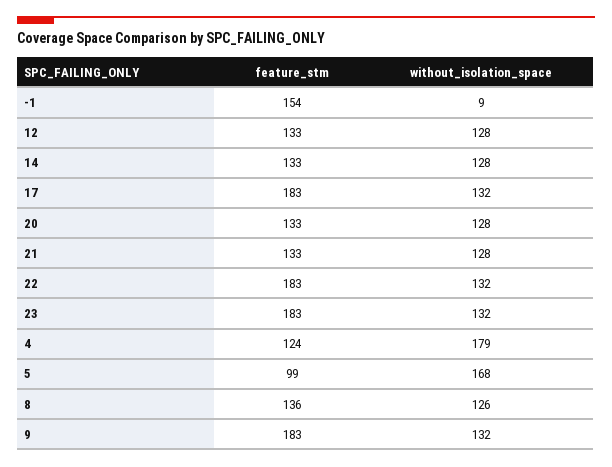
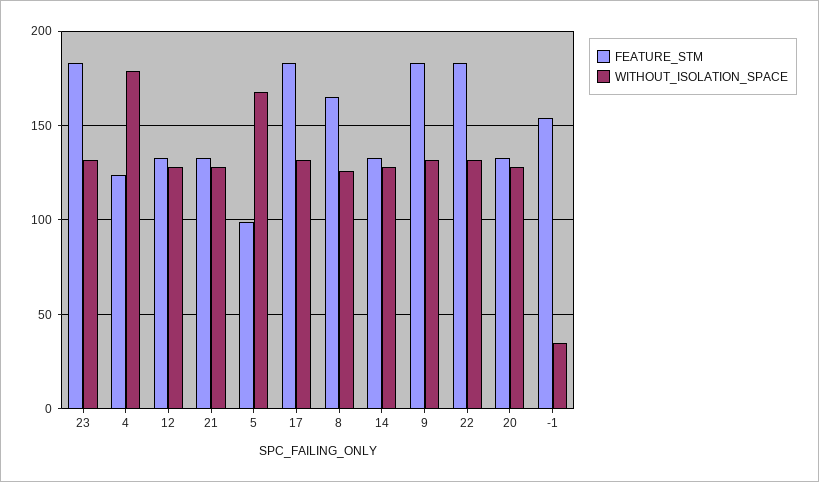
without_isolation_space, -1: 9 -> 35
feature_stm, 8: 136 -> 165

